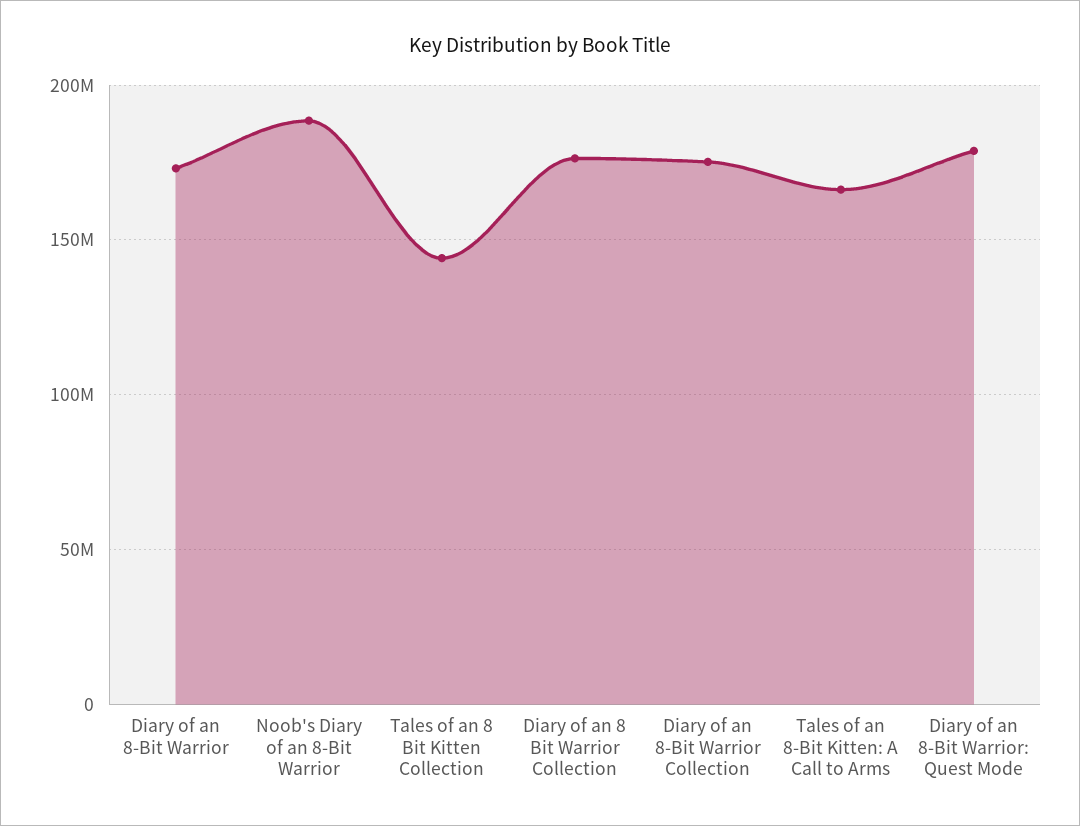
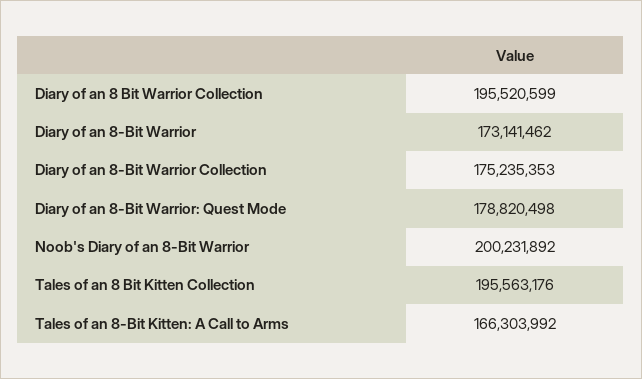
Noob's Diary of an 8-Bit Warrior: 190000000 -> 200231892
Tales of an 8 Bit Kitten Collection: 145000000 -> 195563176
Diary of an 8 Bit Warrior Collection: 175000000 -> 195520599

